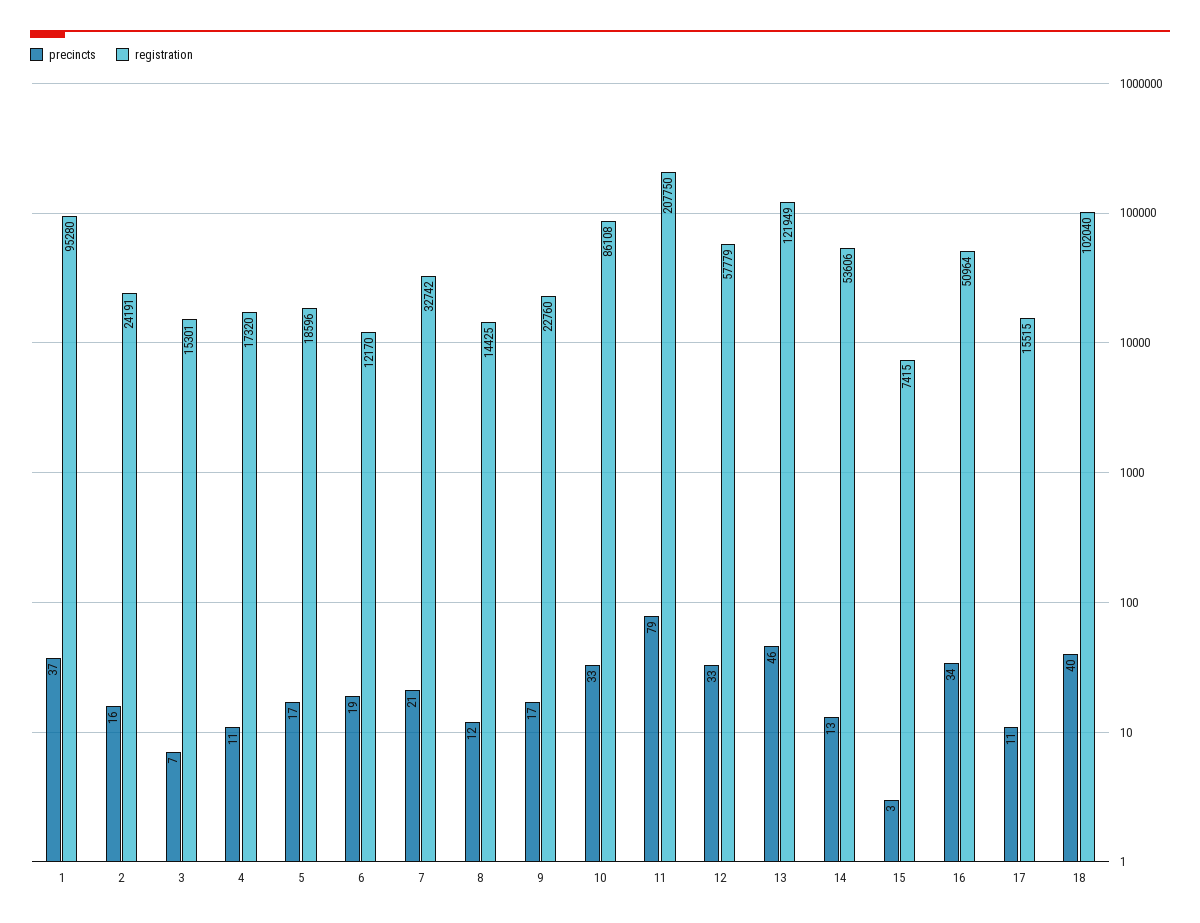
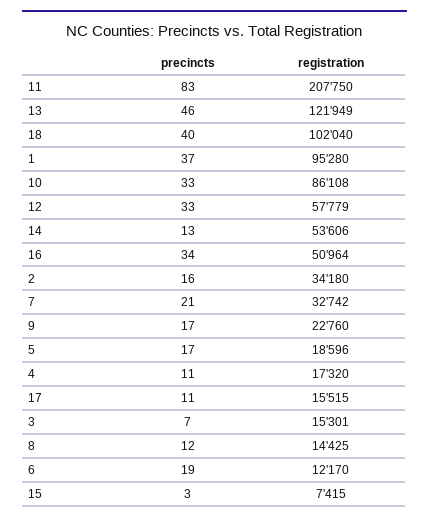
registration, 2: 24191 -> 34180
precincts, 11: 79 -> 83

